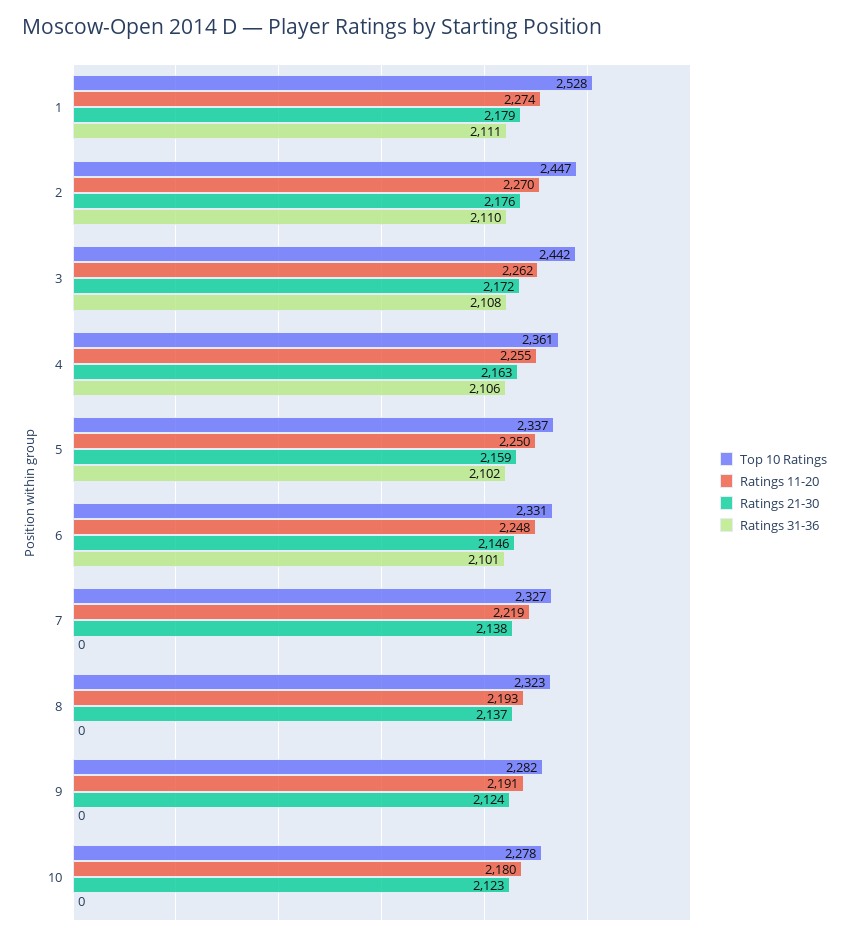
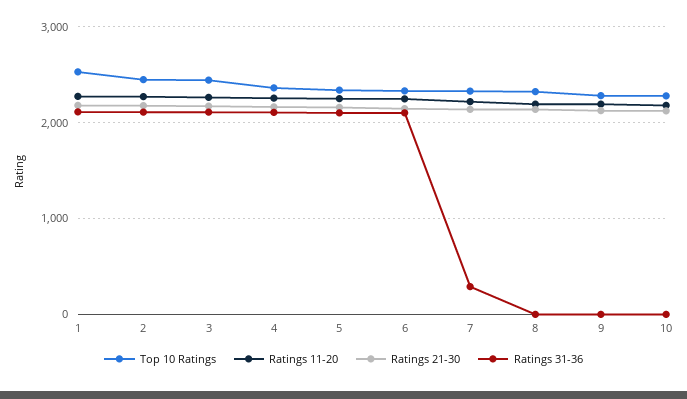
Ratings 31-36, 7: 0 -> 300

